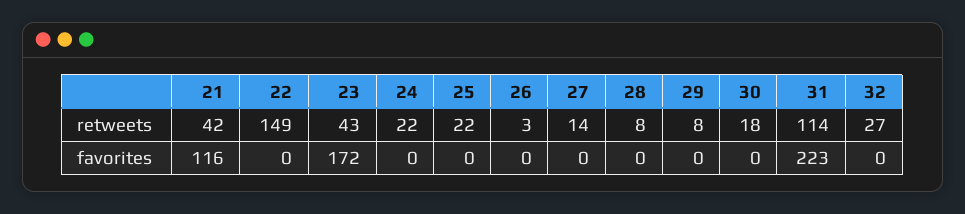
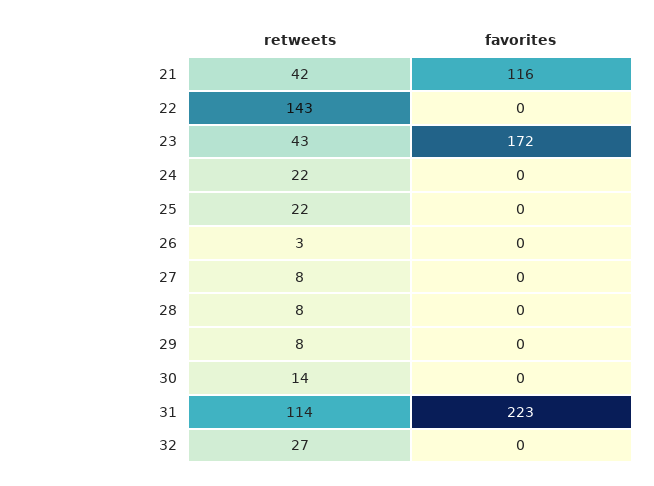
22, retweets: 149 -> 143
27, retweets: 14 -> 8
30, retweets: 18 -> 14

